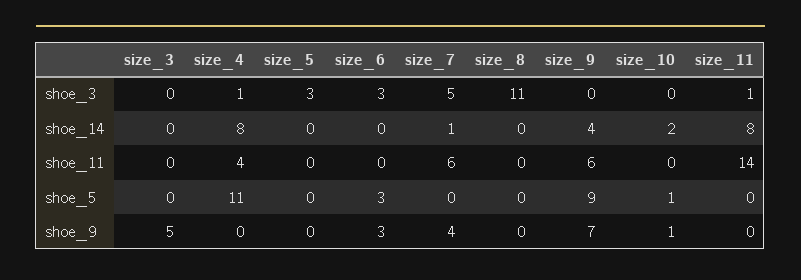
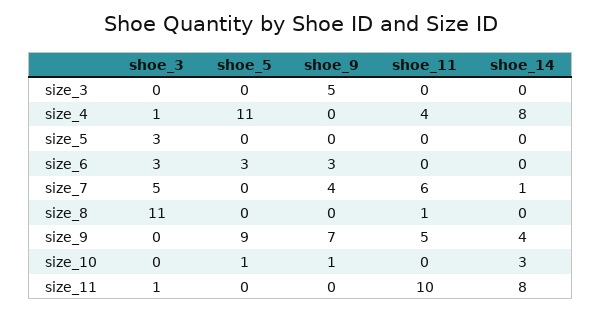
size_10, shoe_14: 2 -> 3
size_8, shoe_11: 0 -> 1
size_9, shoe_11: 6 -> 5
size_11, shoe_11: 14 -> 10

